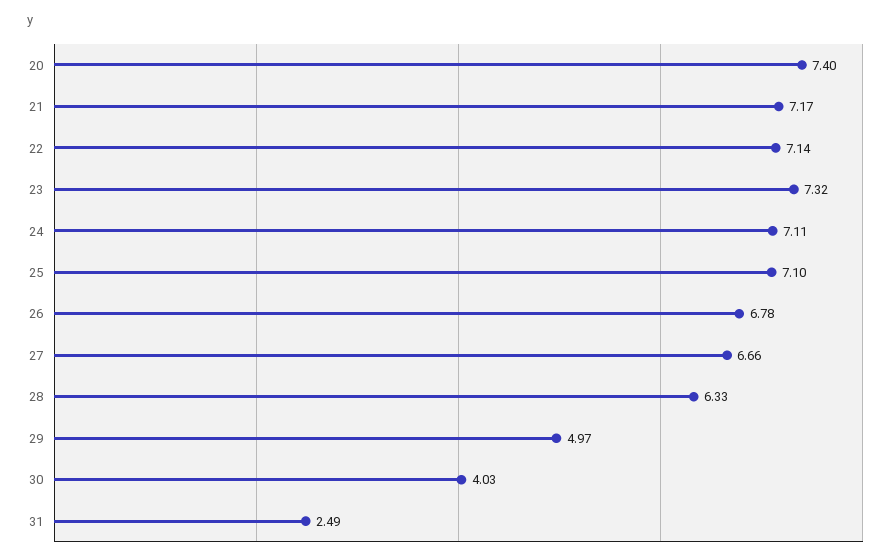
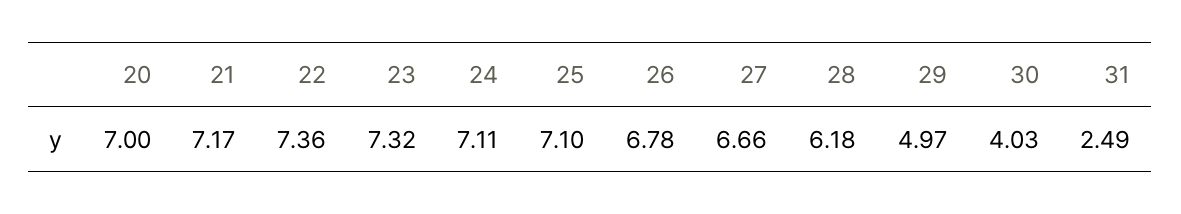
20: 7.4 -> 7
22: 7.14 -> 7.36
28: 6.33 -> 6.18

